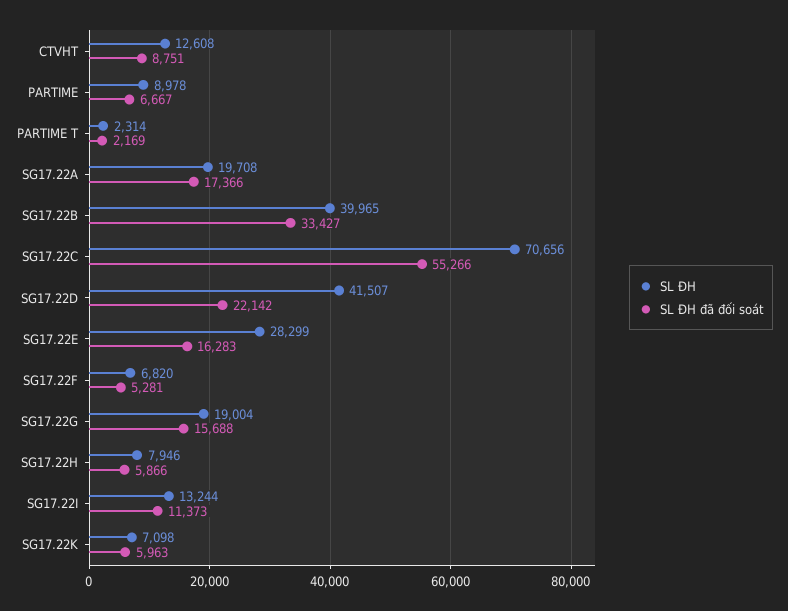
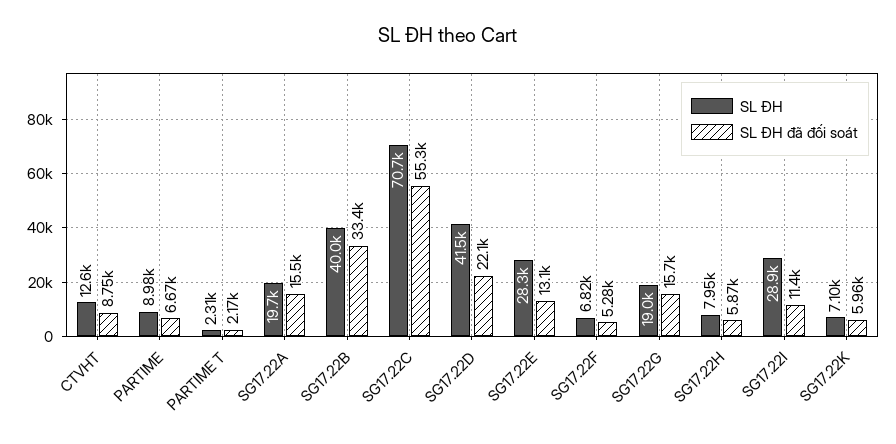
SL ĐH đã đối soát, SG17.22A: 17366 -> 15500
SL ĐH đã đối soát, SG17.22E: 16283 -> 13100
SL ĐH, SG17.22I: 13244 -> 28900

